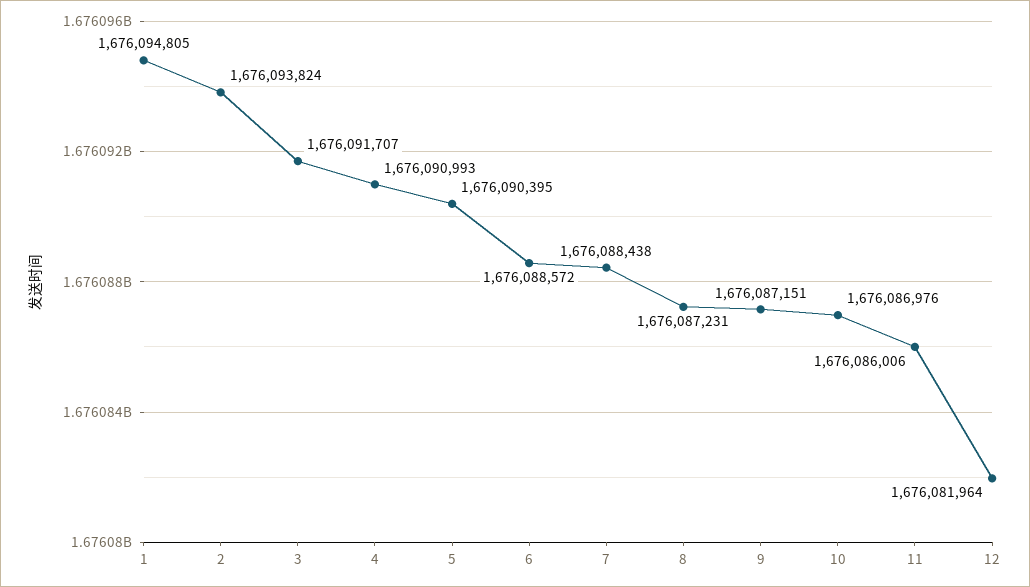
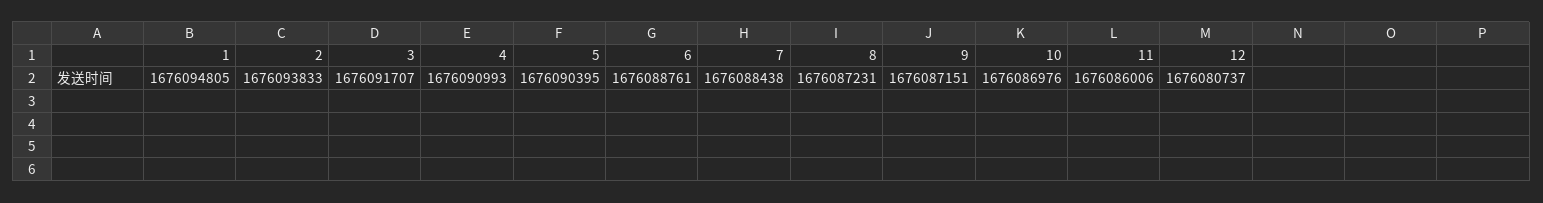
2: 1676093824 -> 1676093833
6: 1676088572 -> 1676088761
12: 1676081964 -> 1676080737

